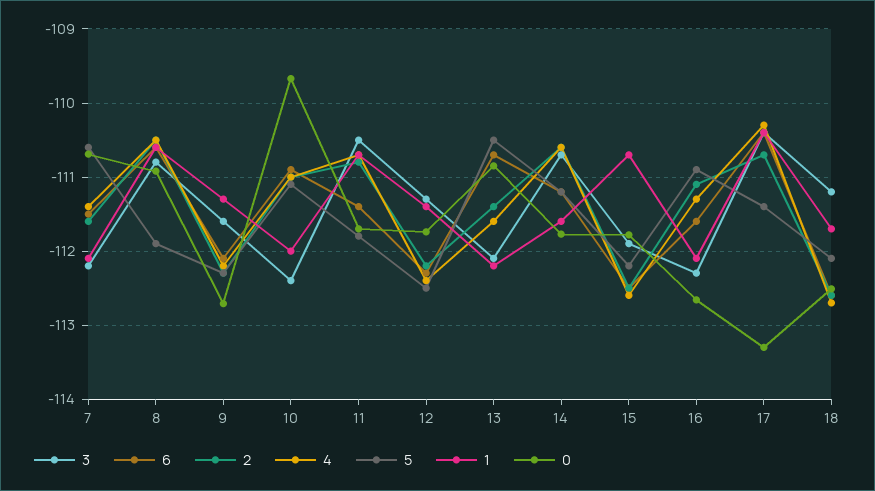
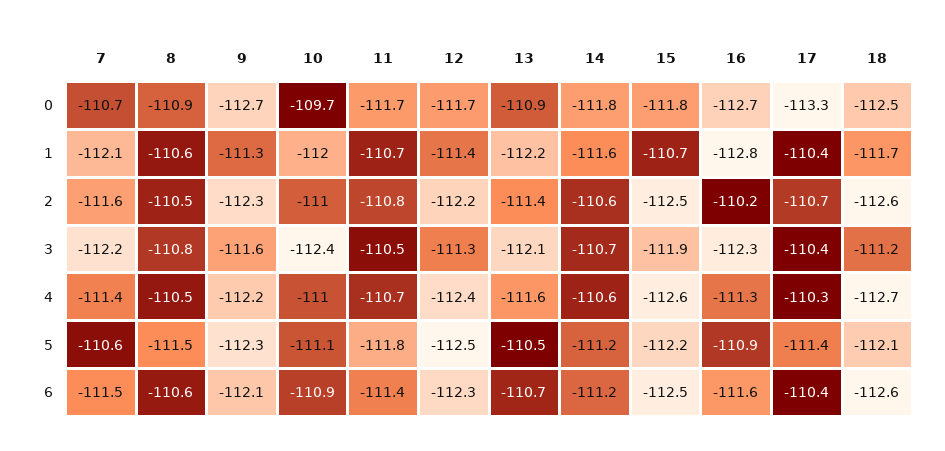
5, 8: -111.9 -> -111.5
2, 16: -111.1 -> -110.2
1, 16: -112.1 -> -112.8

